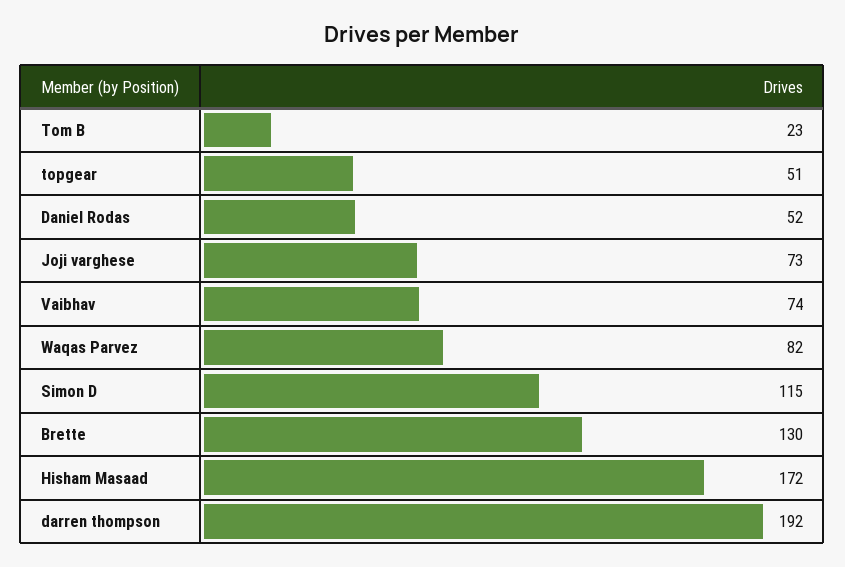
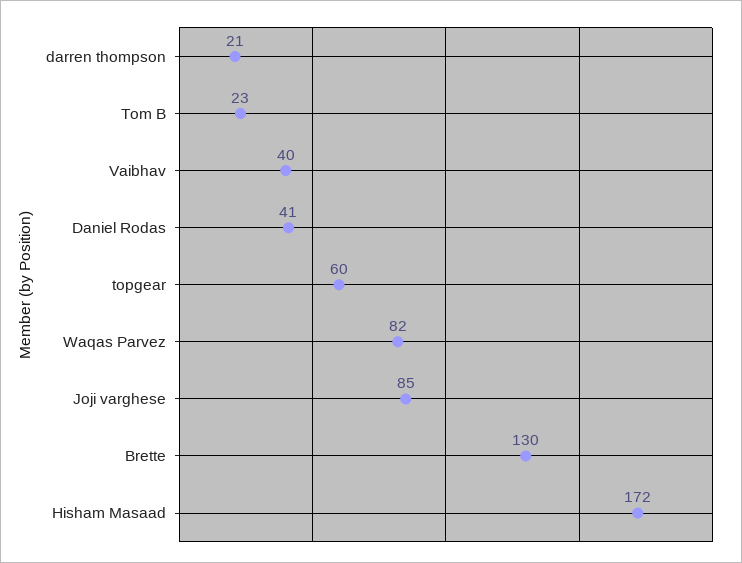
topgear: 51 -> 60
Daniel Rodas: 52 -> 41
Joji varghese: 73 -> 85
Vaibhav: 74 -> 40
Simon D: 115 -> none
darren thompson: 192 -> 21

